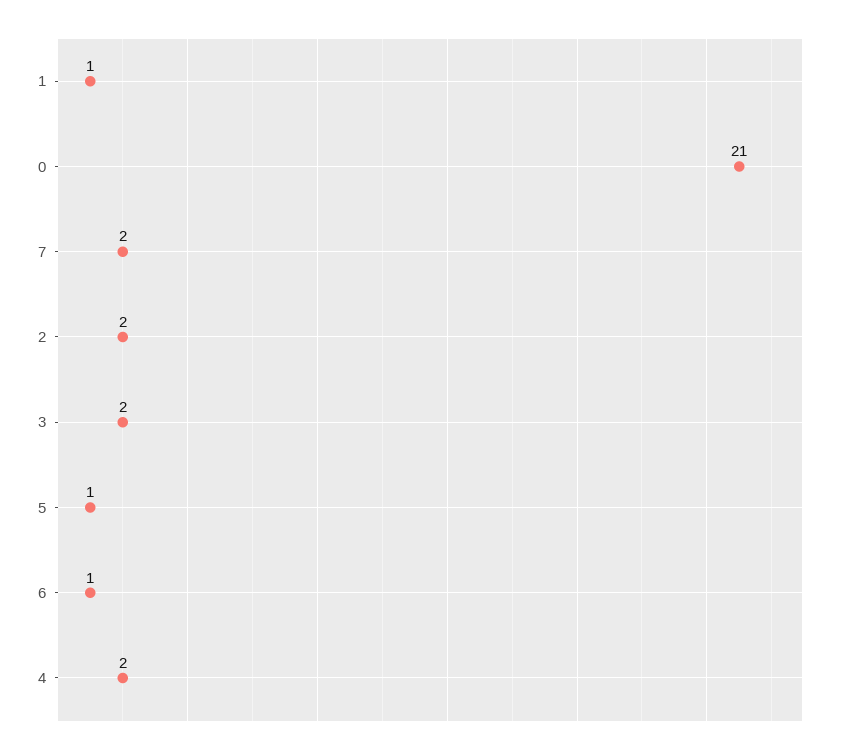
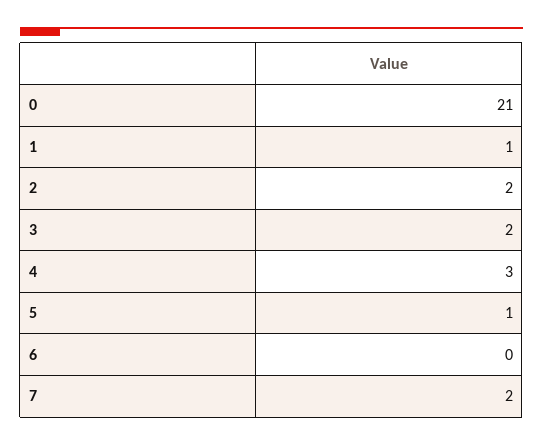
6: 1 -> 0
4: 2 -> 3

